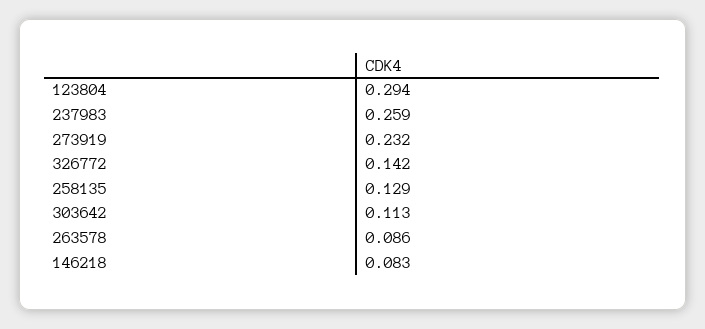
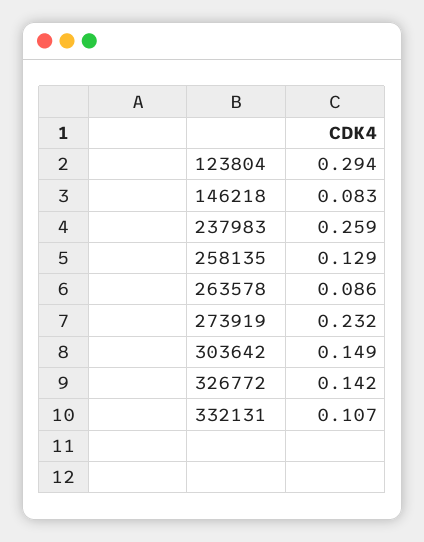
303642: 0.113 -> 0.149
332131: none -> 0.107

